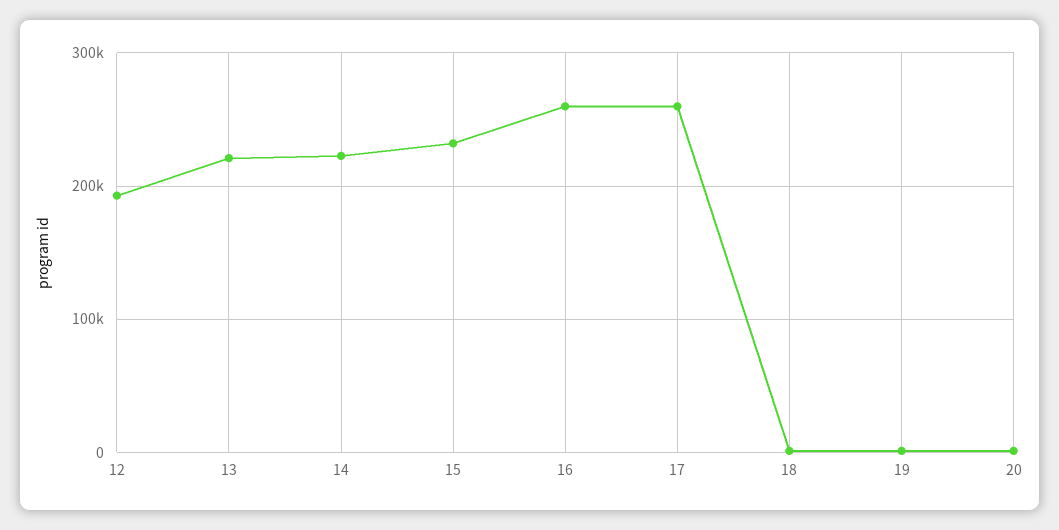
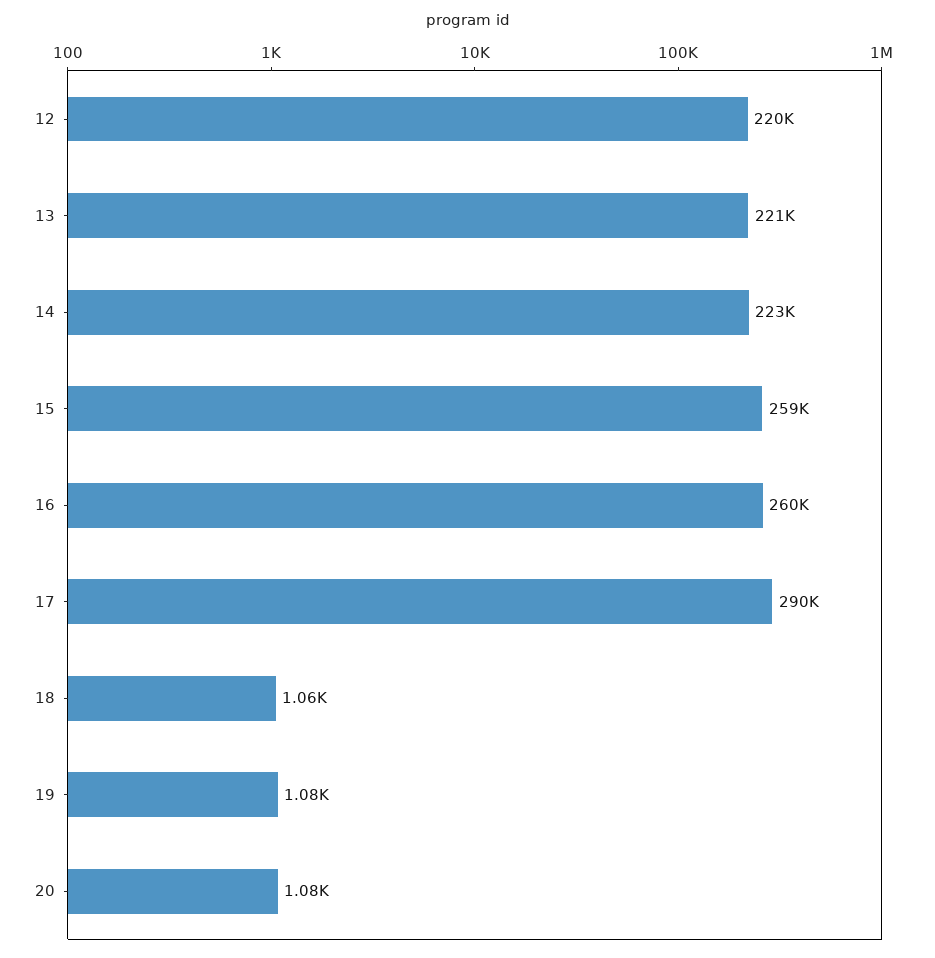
12: 190000 -> 220000
15: 230000 -> 259000
17: 260000 -> 290000

